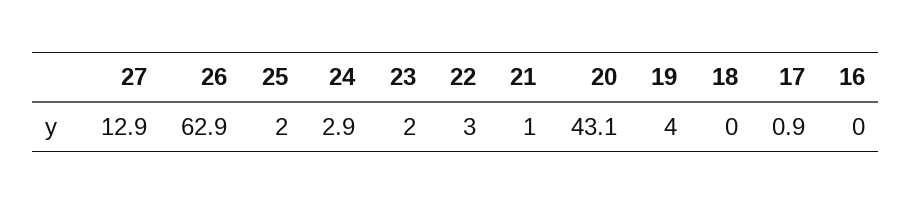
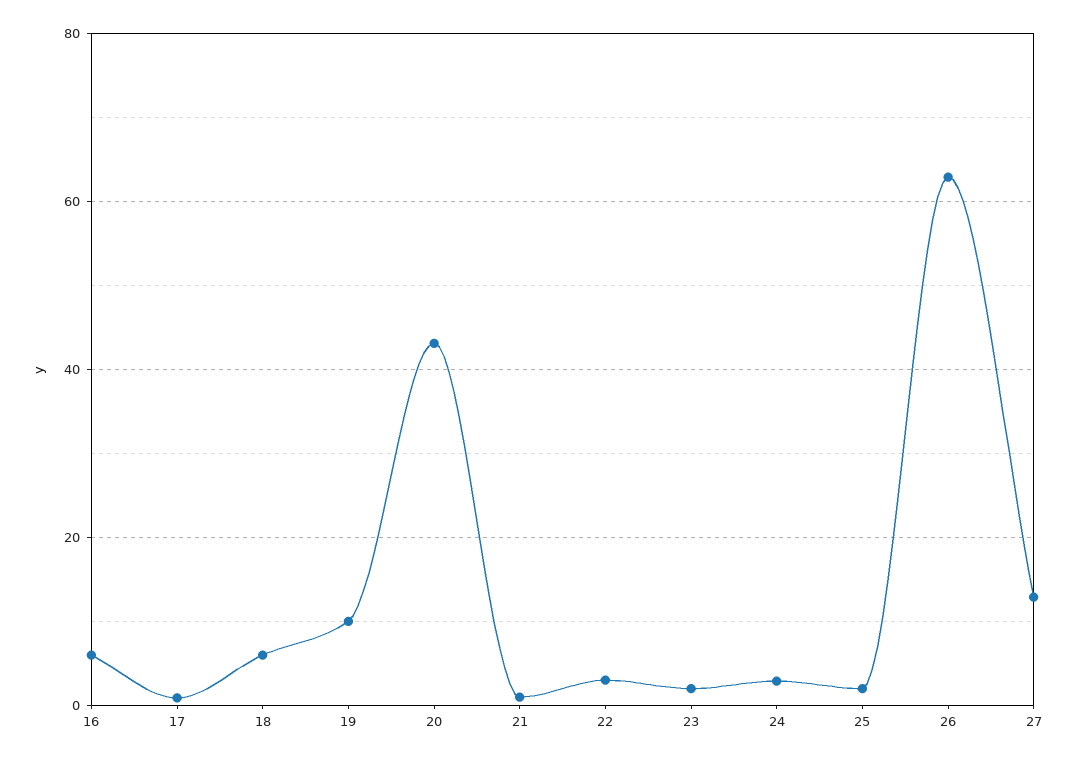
19: 4 -> 10
18: 0 -> 6
16: 0 -> 6

